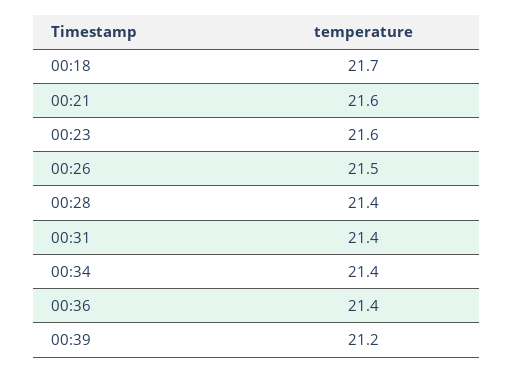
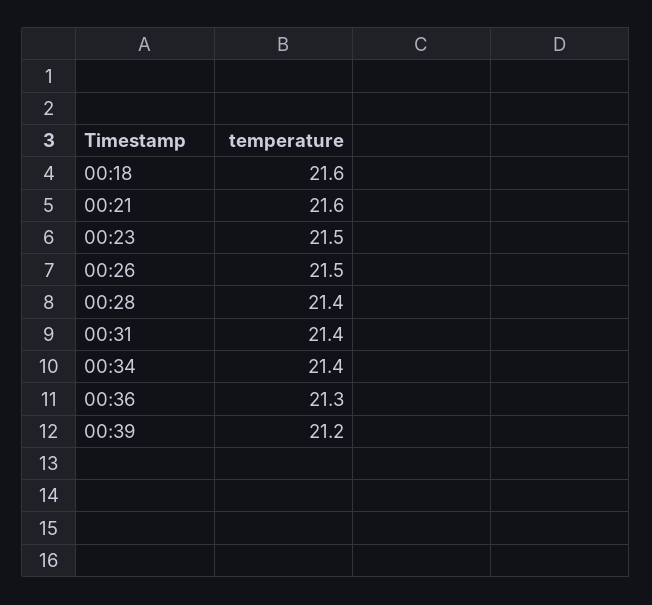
00:18: 21.7 -> 21.6
00:23: 21.6 -> 21.5
00:36: 21.4 -> 21.3

